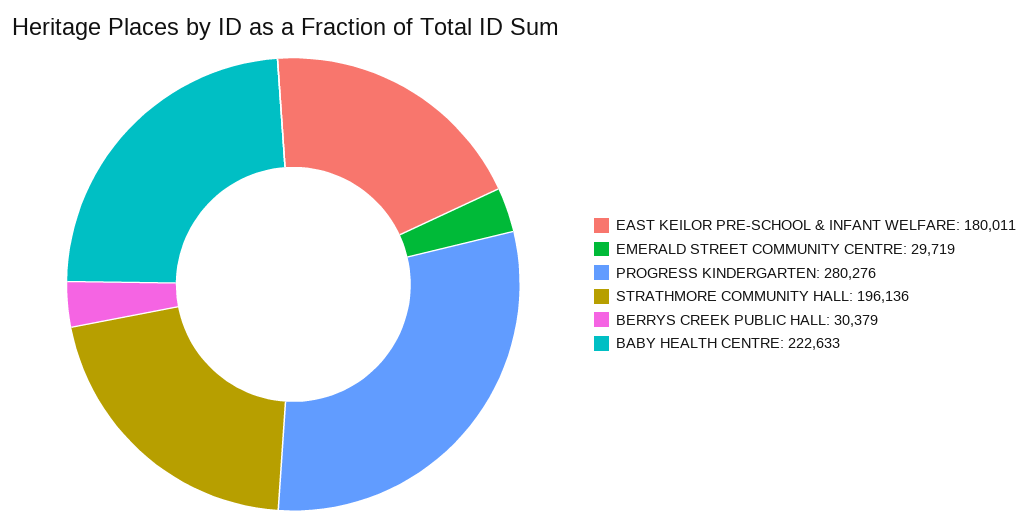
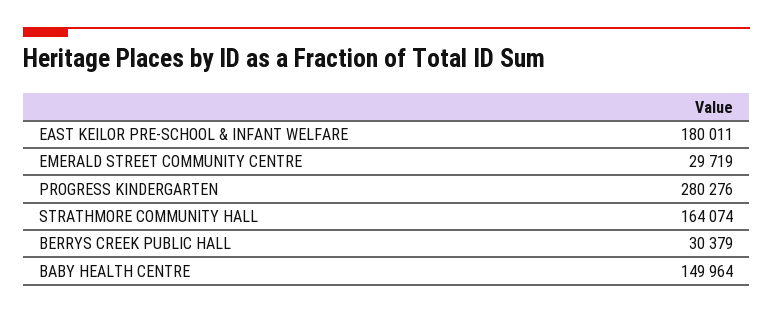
STRATHMORE COMMUNITY HALL: 196136 -> 164074
BABY HEALTH CENTRE: 222633 -> 149964

